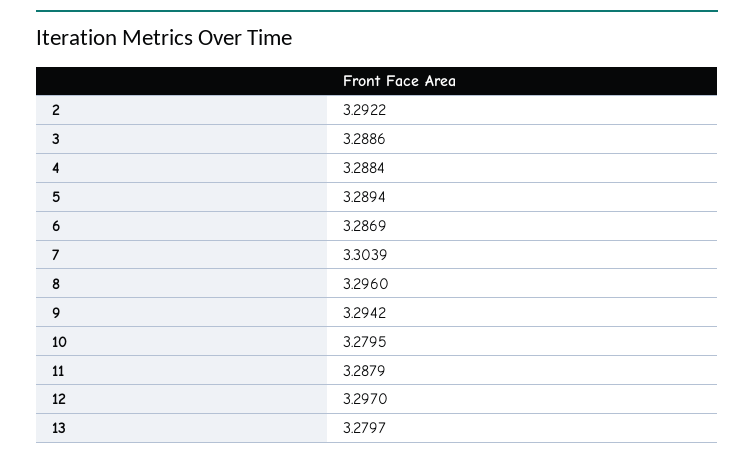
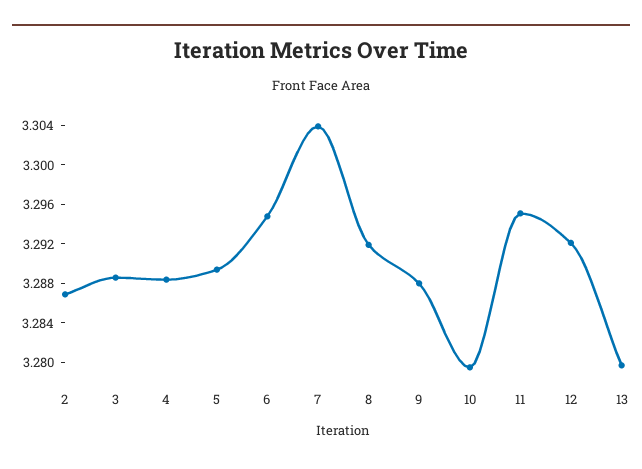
2: 3.2922 -> 3.287
6: 3.2869 -> 3.295
8: 3.296 -> 3.292
9: 3.2942 -> 3.288
11: 3.2879 -> 3.295
12: 3.297 -> 3.292

